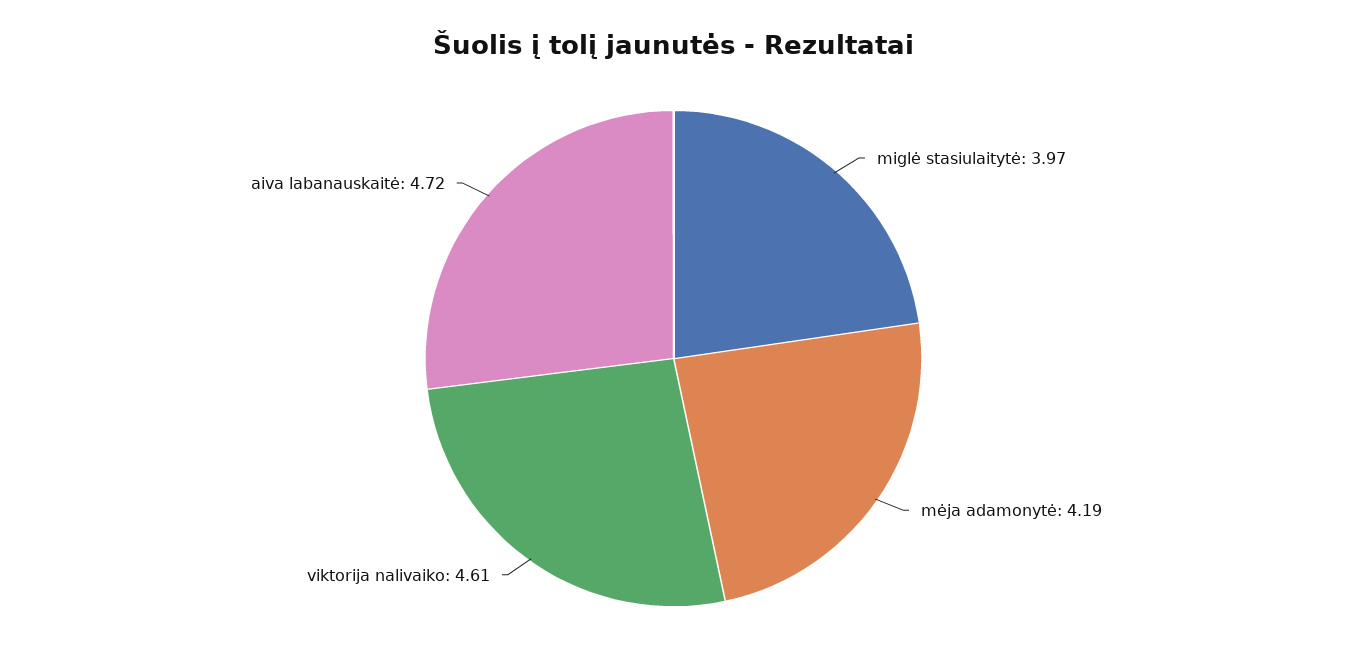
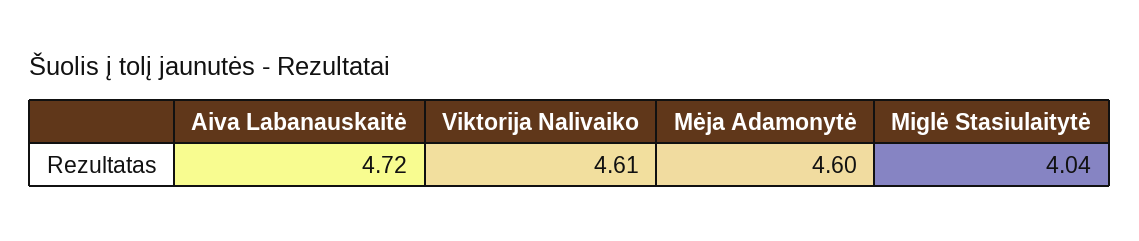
miglė stasiulaitytė: 3.97 -> 4.04
mėja adamonytė: 4.19 -> 4.6

